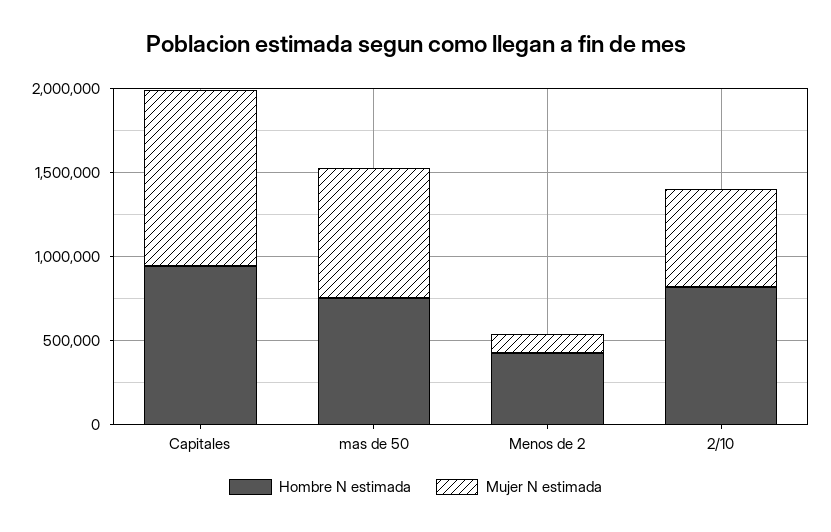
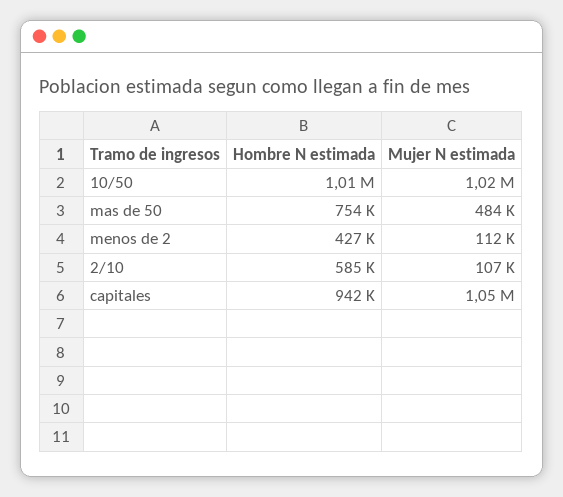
Mujer N estimada, mas de 50: 800000 -> 484000
Hombre N estimada, 2/10: 800000 -> 585000
Mujer N estimada, 2/10: 600000 -> 107000
Hombre N estimada, 10/50: none -> 1010000
Mujer N estimada, 10/50: none -> 1020000

